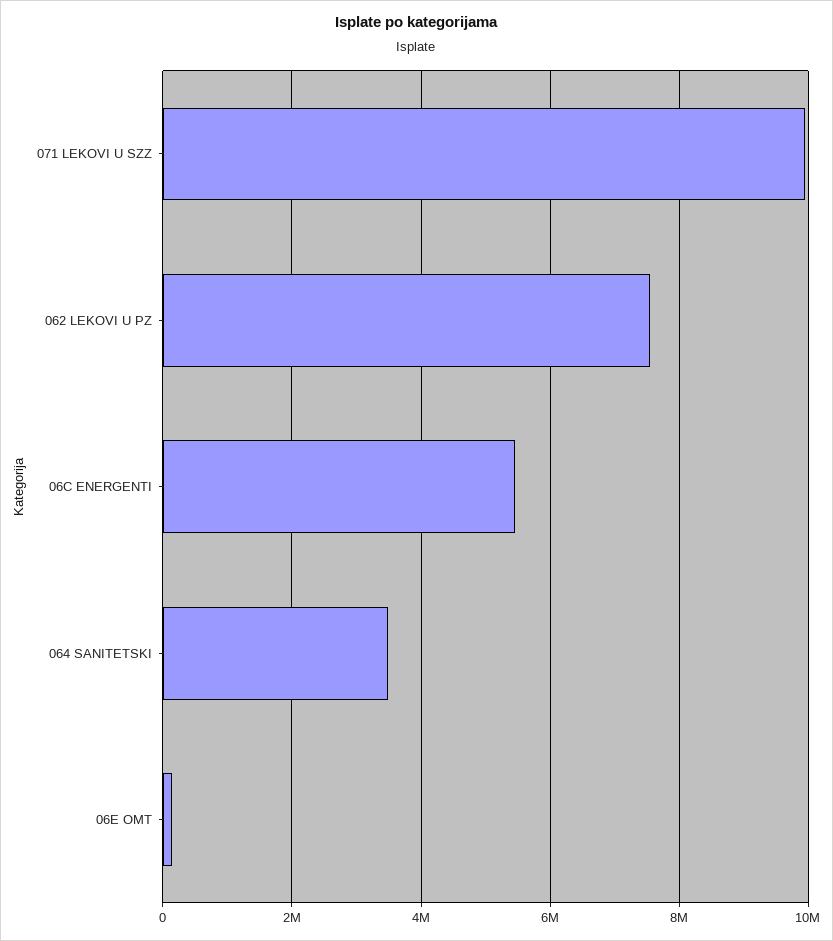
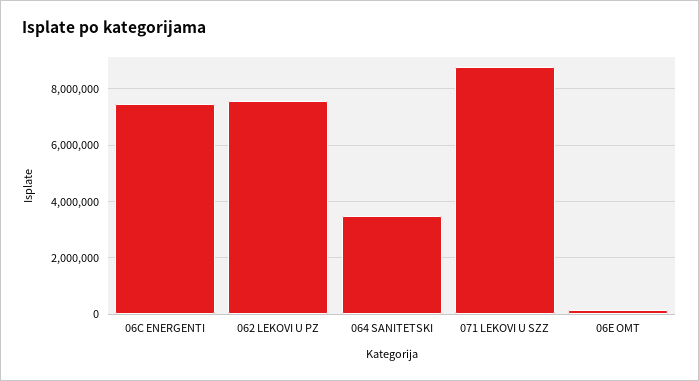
071 LEKOVI U SZZ: 10000000 -> 8750000
06C ENERGENTI: 5400000 -> 7500000

